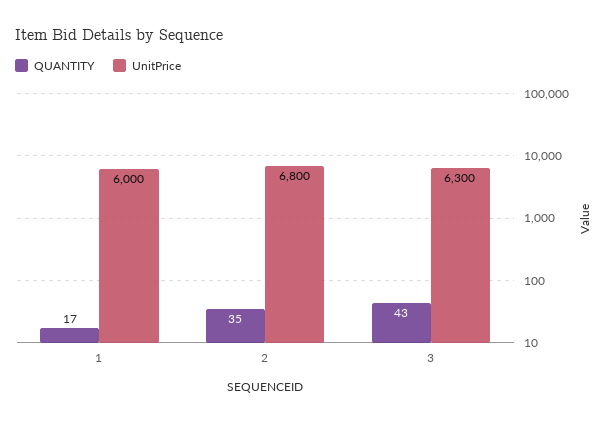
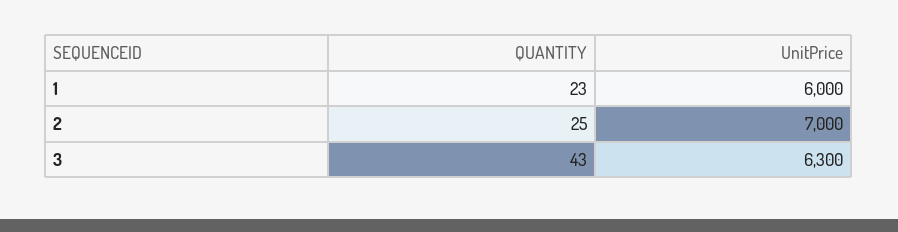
QUANTITY, 1: 17 -> 23
QUANTITY, 2: 35 -> 25
UnitPrice, 2: 6800 -> 7000

